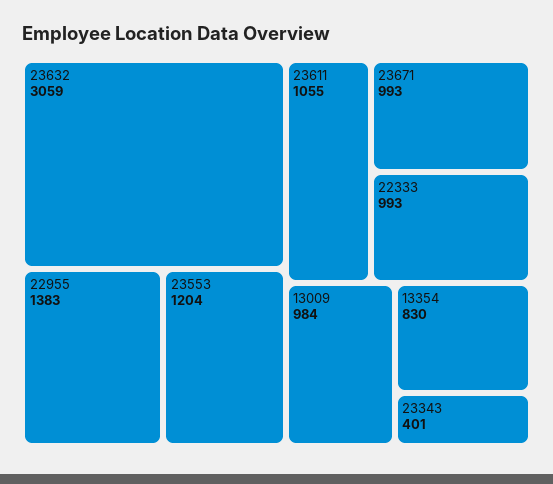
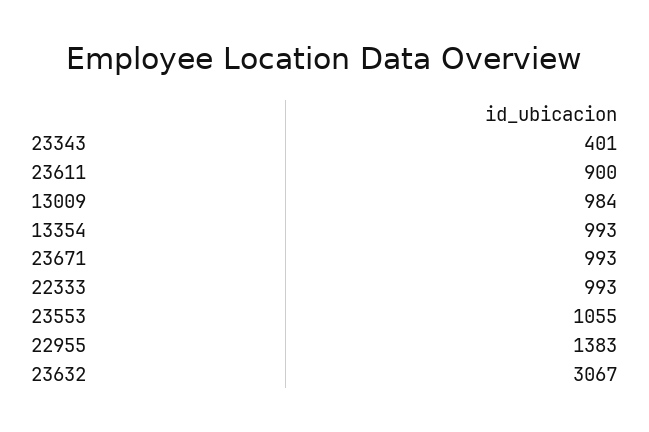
23632: 3059 -> 3067
23553: 1204 -> 1055
23611: 1055 -> 900
13354: 830 -> 993

